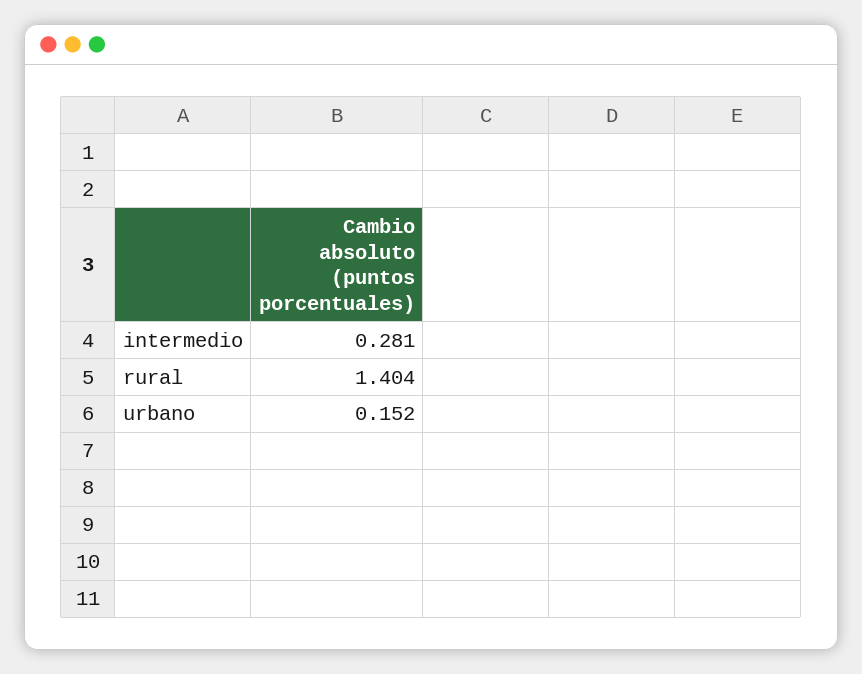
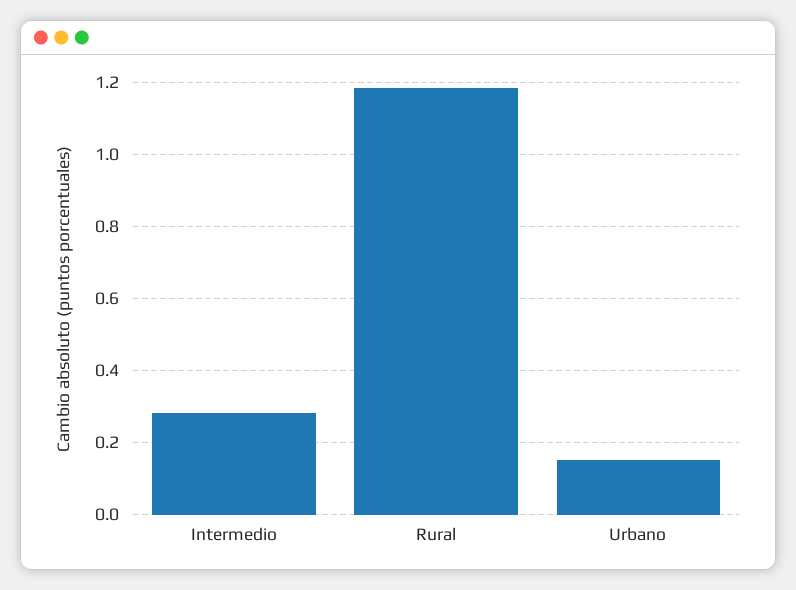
rural: 1.404 -> 1.18

